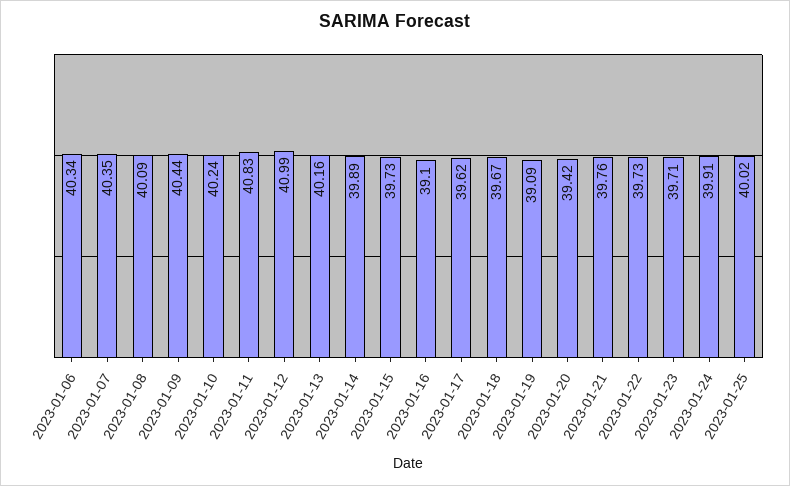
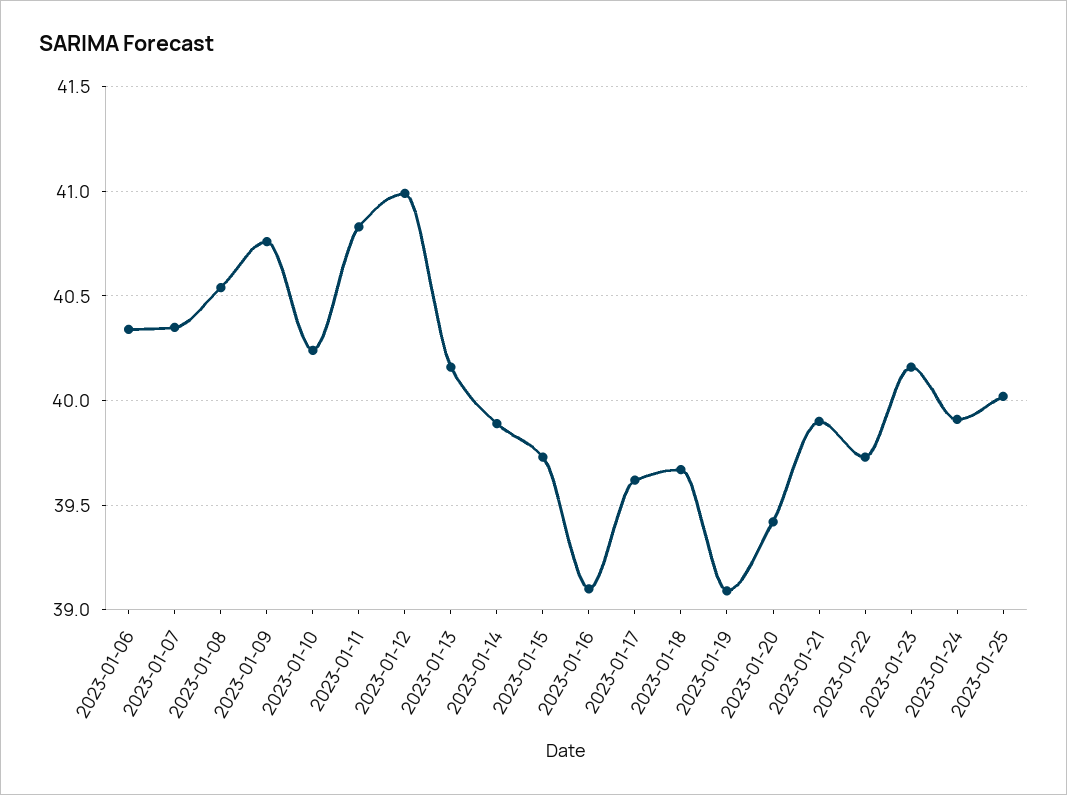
2023-01-08: 40.09 -> 40.55
2023-01-09: 40.44 -> 40.75
2023-01-21: 39.76 -> 39.9
2023-01-23: 39.71 -> 40.15

